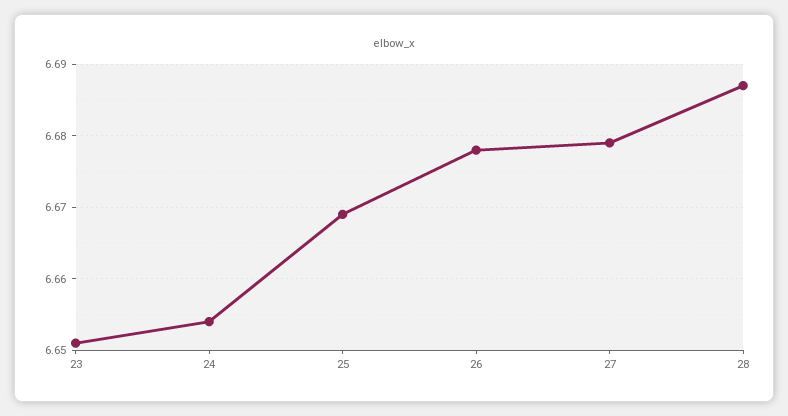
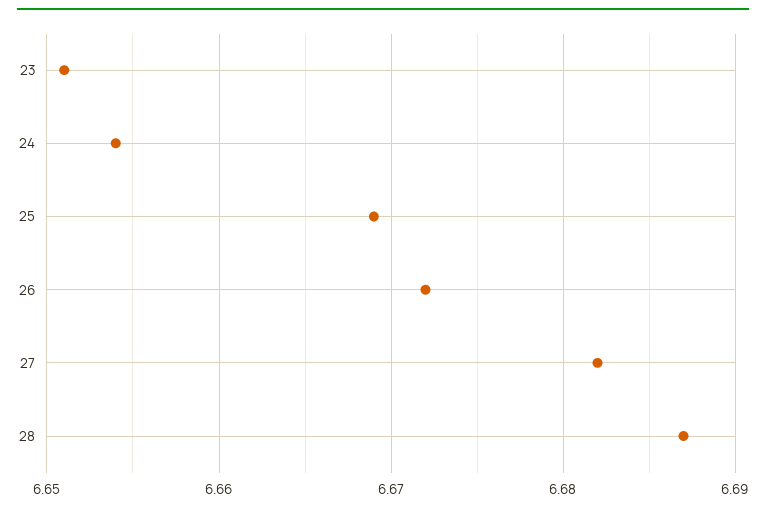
26: 6.678 -> 6.672
27: 6.679 -> 6.682

